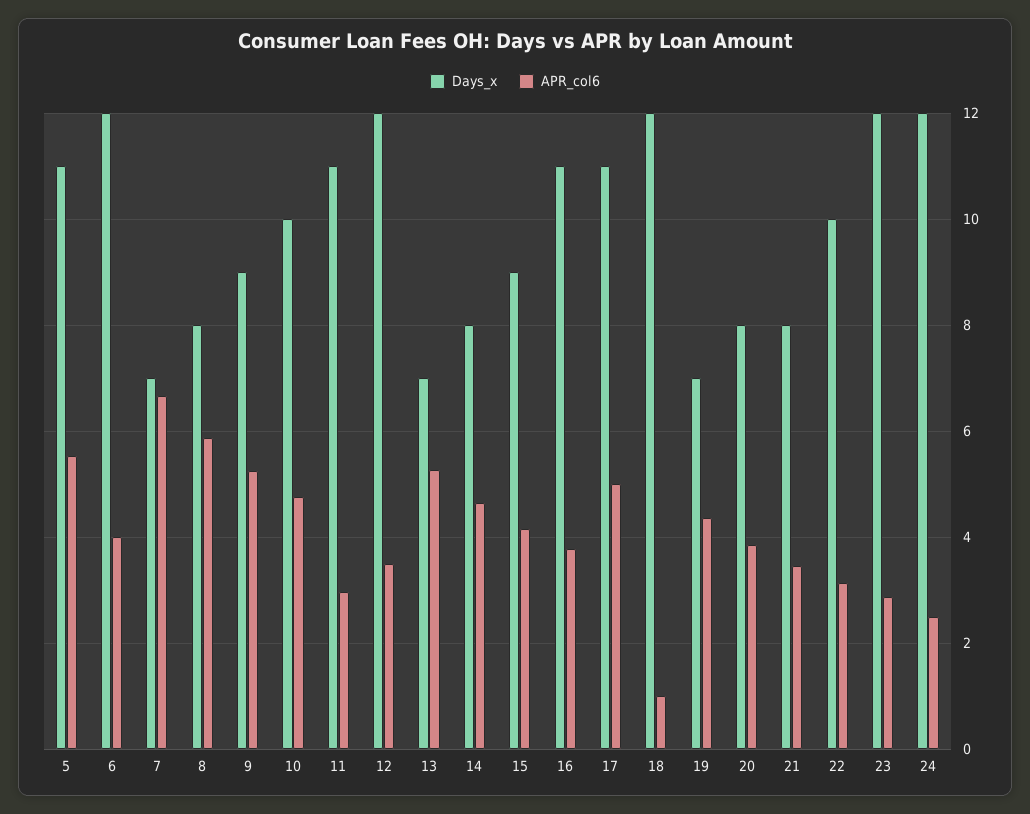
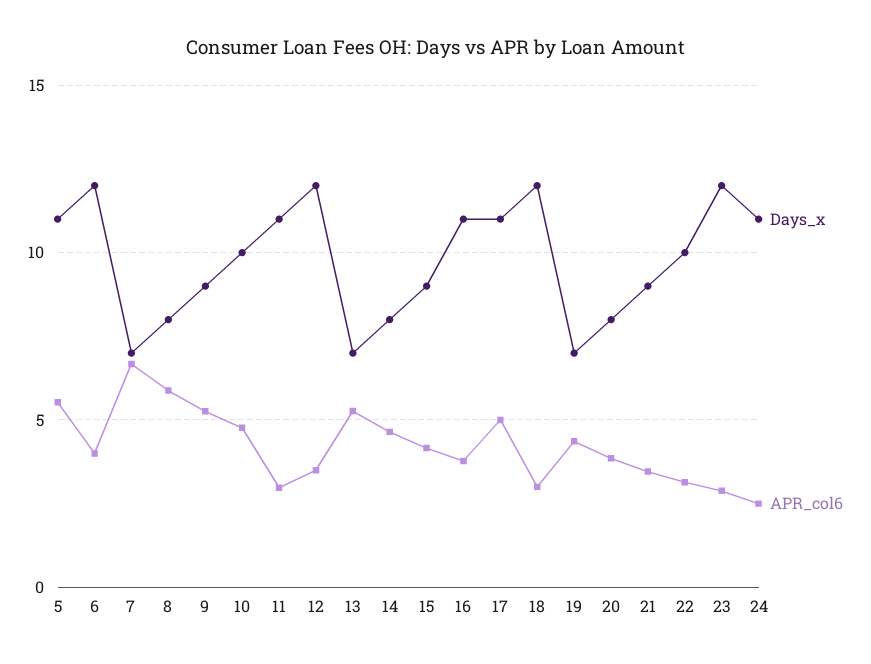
APR_col6, 18: 1 -> 3
Days_x, 21: 8 -> 9
Days_x, 24: 12 -> 11

